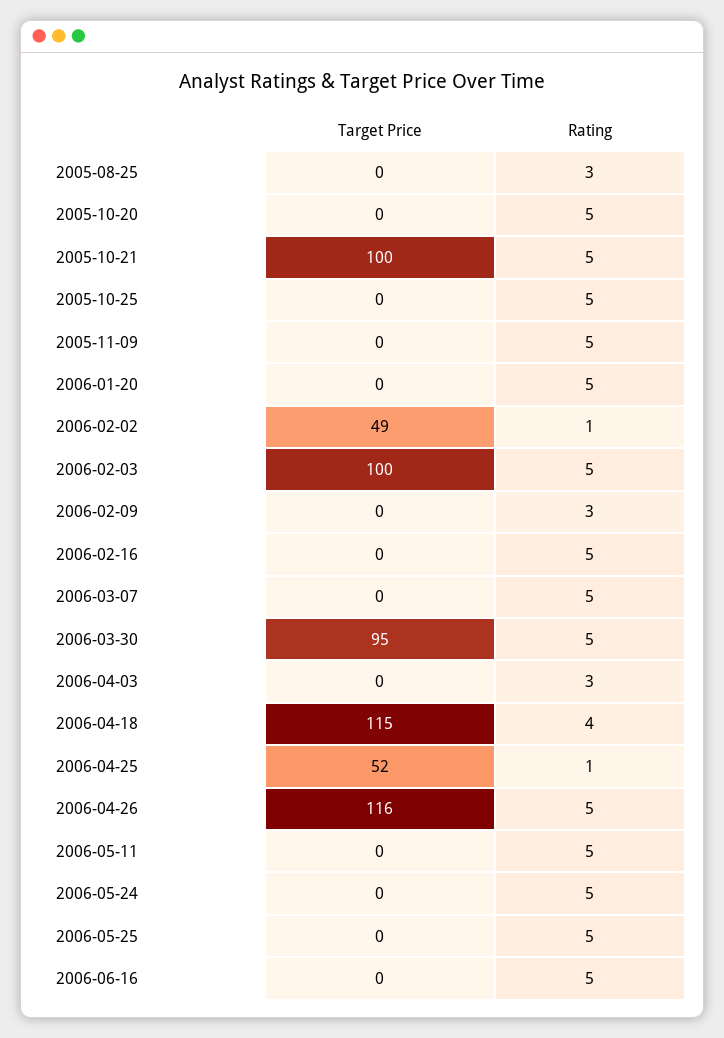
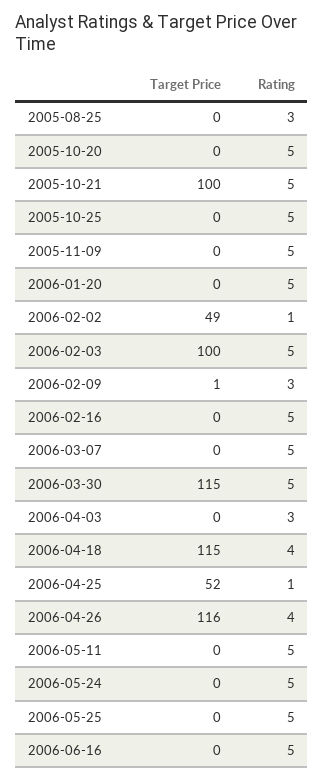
Target Price, 2006-02-09: 0 -> 1
Target Price, 2006-03-30: 95 -> 115
Rating, 2006-04-26: 5 -> 4

